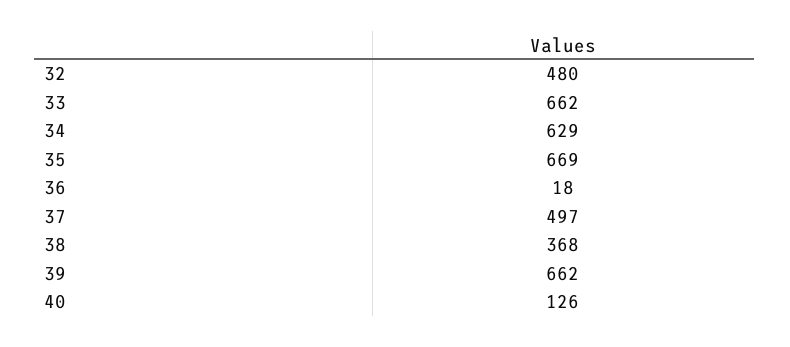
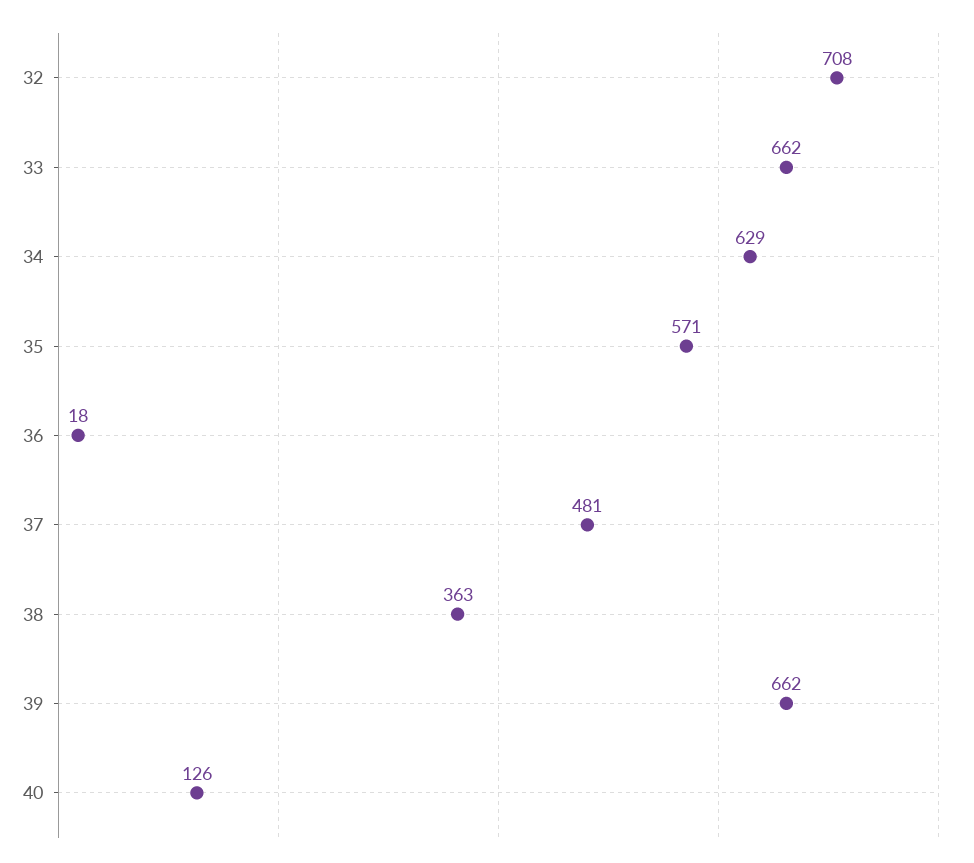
32: 480 -> 708
35: 669 -> 571
37: 497 -> 481
38: 368 -> 363

